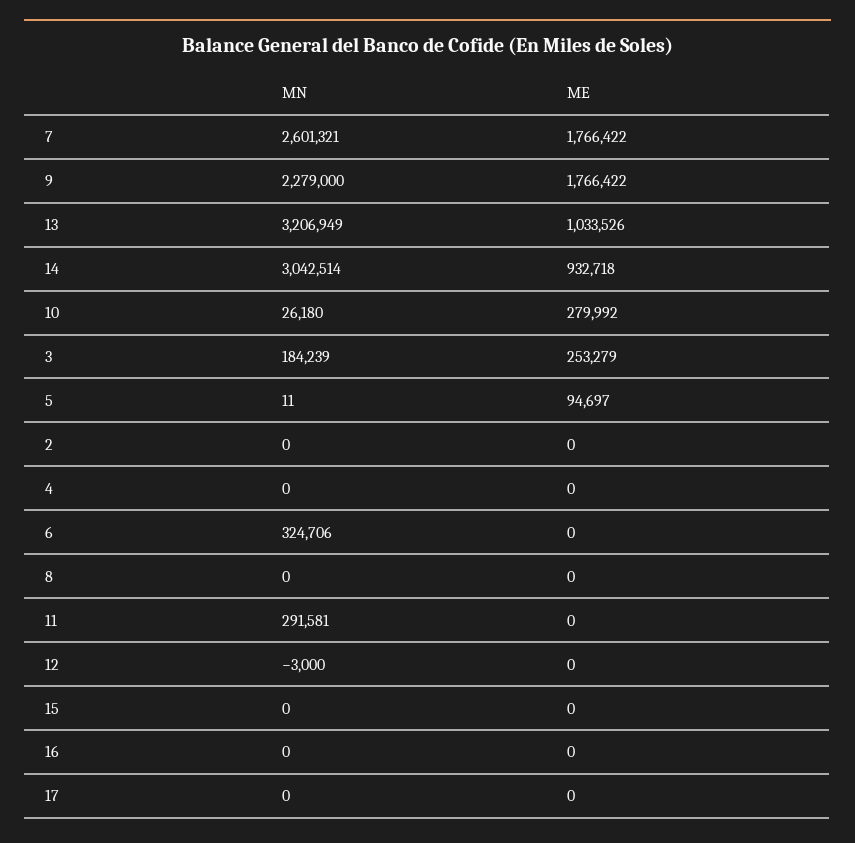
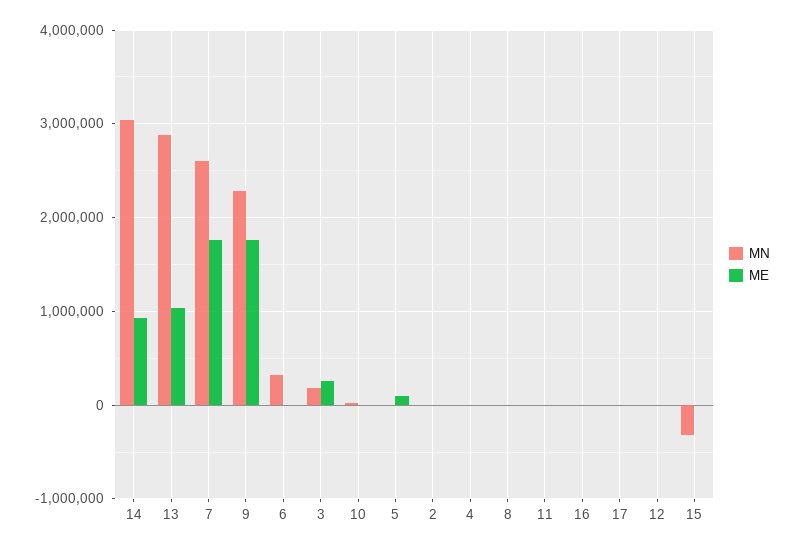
MN, 13: 3206949 -> 2900000
ME, 10: 279992 -> 0
MN, 11: 291581 -> 0
MN, 15: 0 -> -300000

